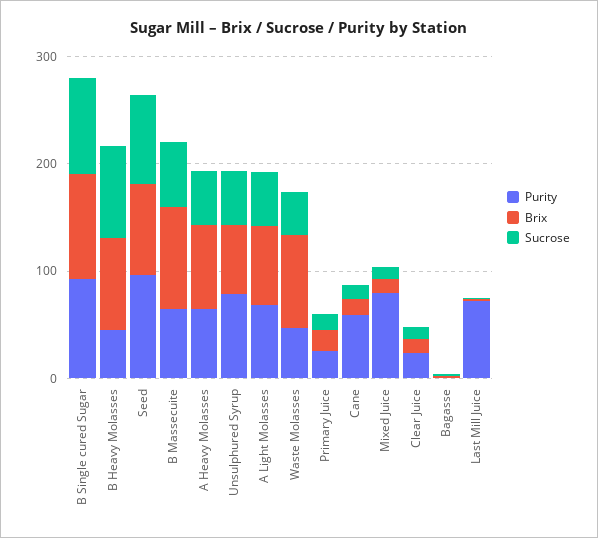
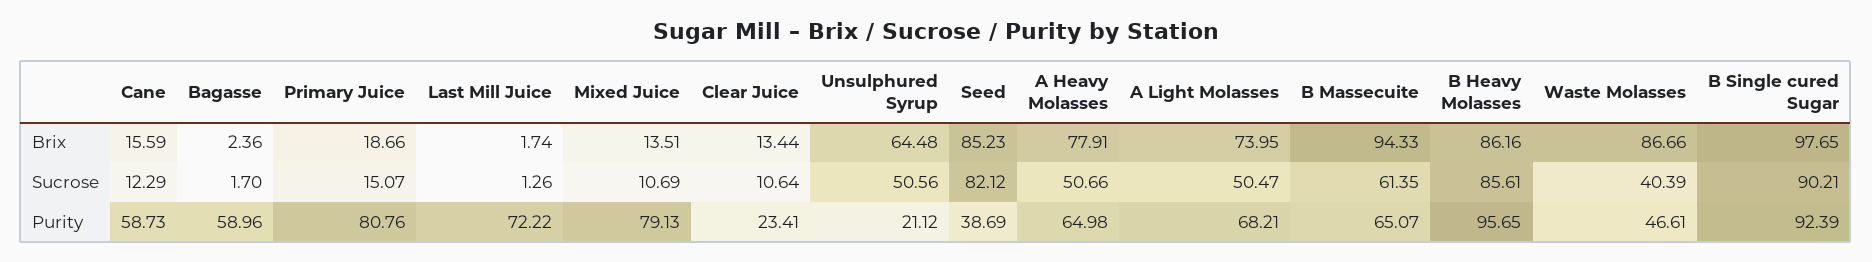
Purity, B Heavy Molasses: 40 -> 95.65
Purity, Seed: 100 -> 38.69
Purity, Unsulphured Syrup: 80 -> 21.12
Purity, Primary Juice: 20 -> 80.76
Purity, Bagasse: 0 -> 58.96

